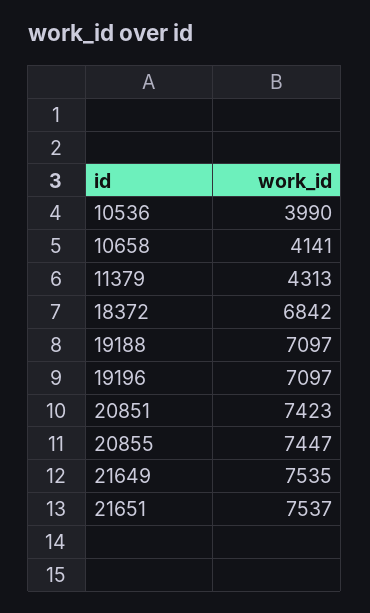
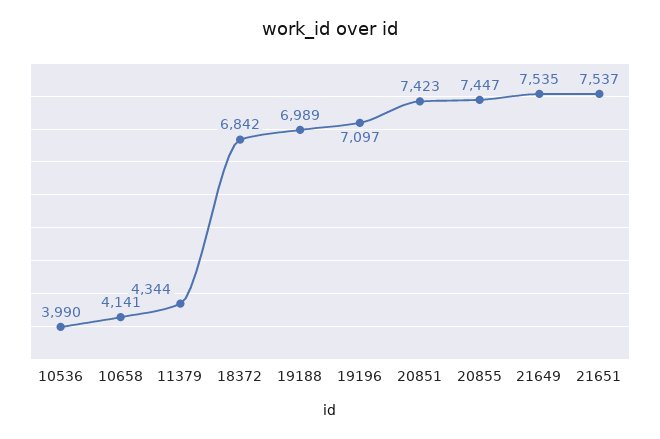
11379: 4313 -> 4344
19188: 7097 -> 6989

